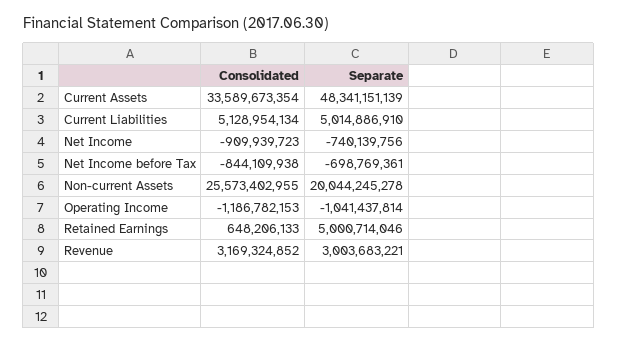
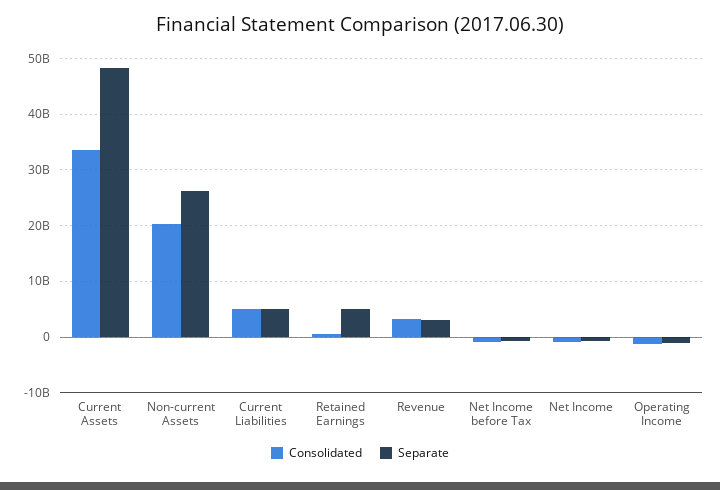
Consolidated, Non-current Assets: 25573402955 -> 20000000000
Separate, Non-current Assets: 20044245278 -> 26000000000

